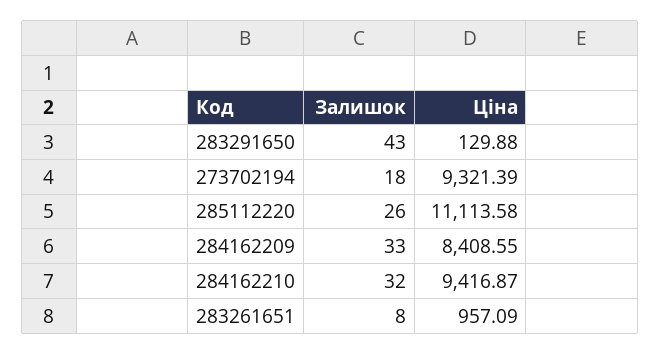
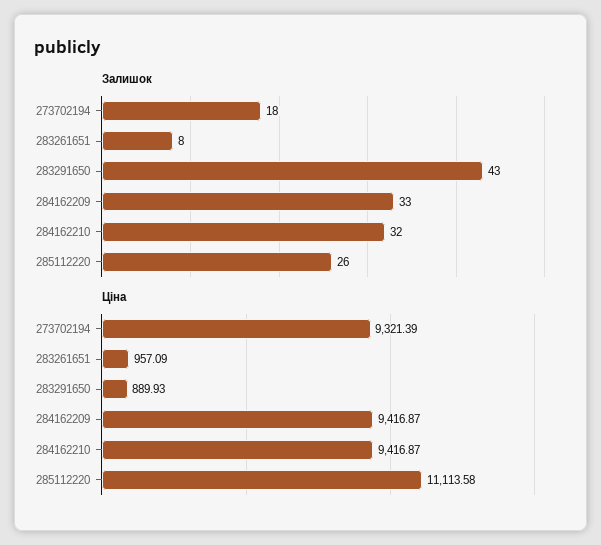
Ціна, 283291650: 129.88 -> 889.93
Ціна, 284162209: 8408.55 -> 9416.87

